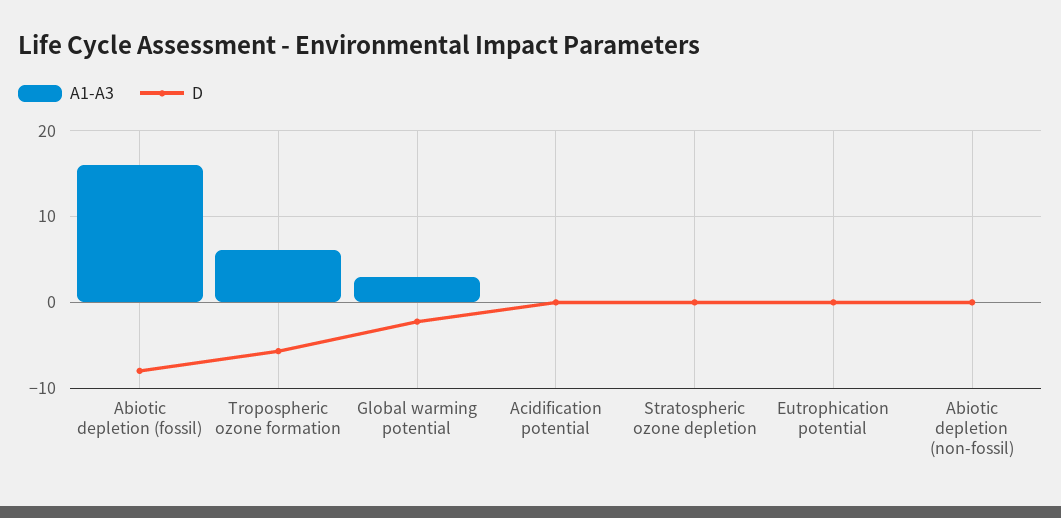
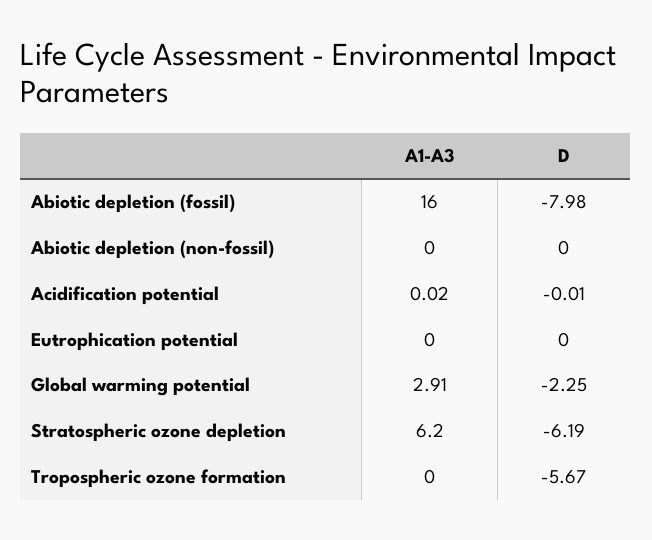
A1-A3, Tropospheric ozone formation: 6 -> 0
A1-A3, Stratospheric ozone depletion: 0 -> 6.2
D, Stratospheric ozone depletion: 0 -> -6.19

